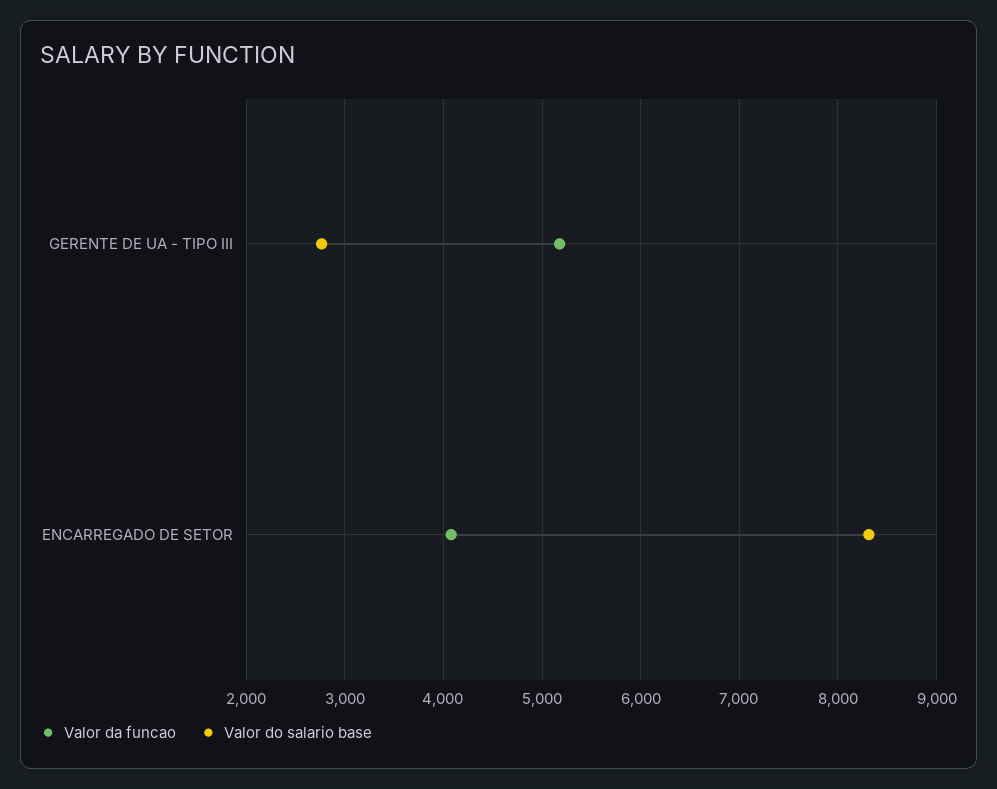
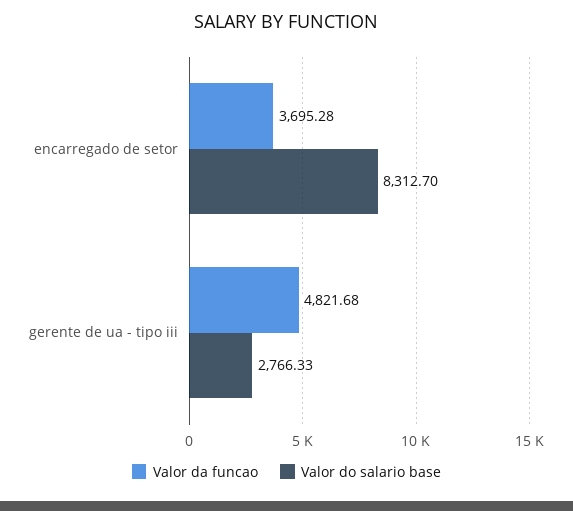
Valor da funcao, GERENTE DE UA - TIPO III: 5200 -> 4821.68
Valor da funcao, ENCARREGADO DE SETOR: 4100 -> 3695.28

